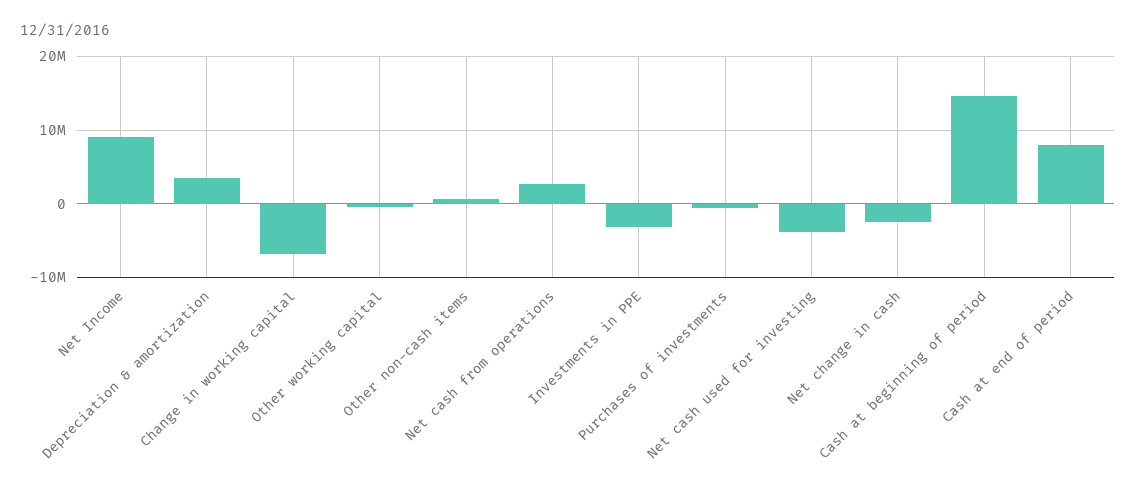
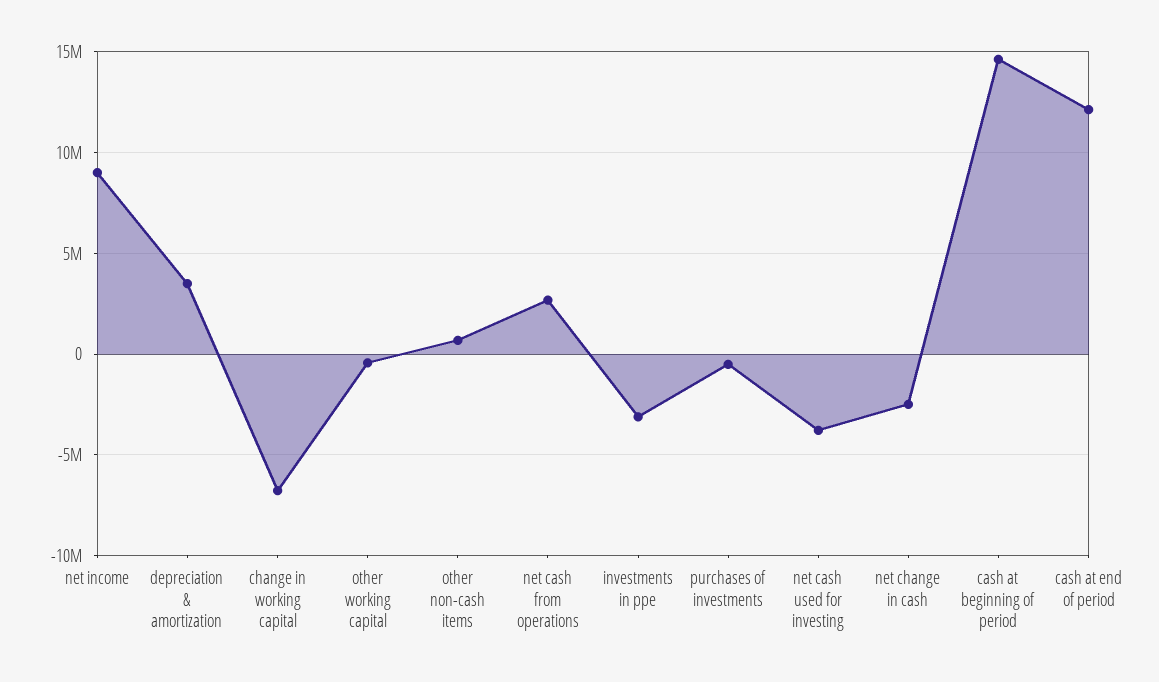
Cash at end of period: 8000000 -> 12000000

